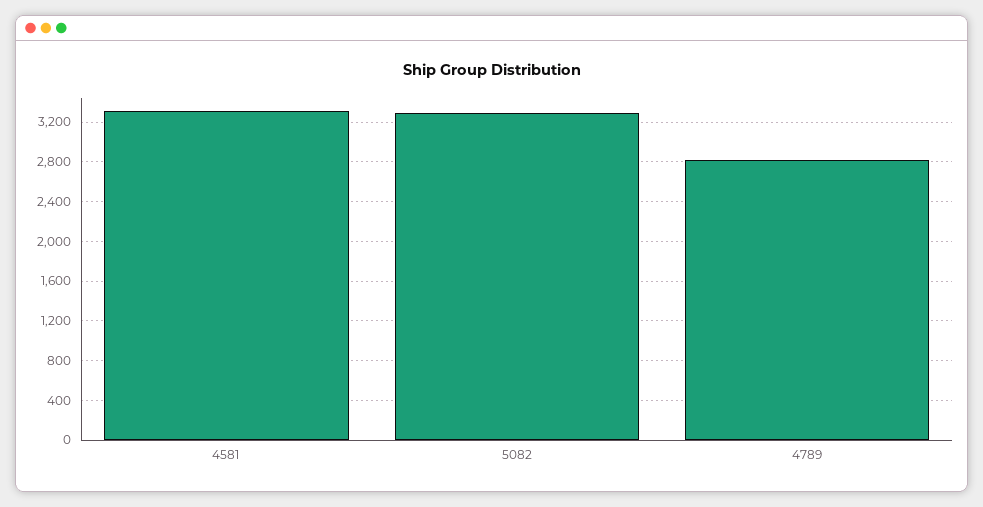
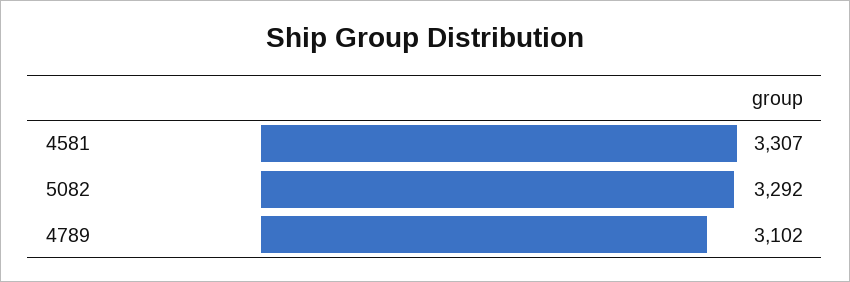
4789: 2800 -> 3102

